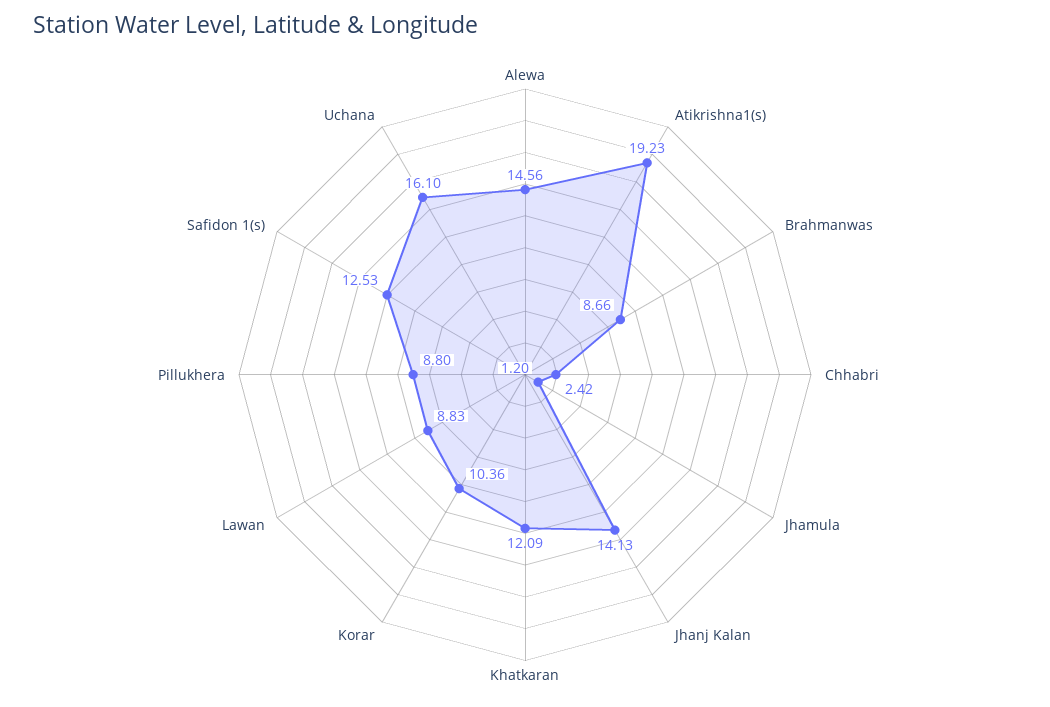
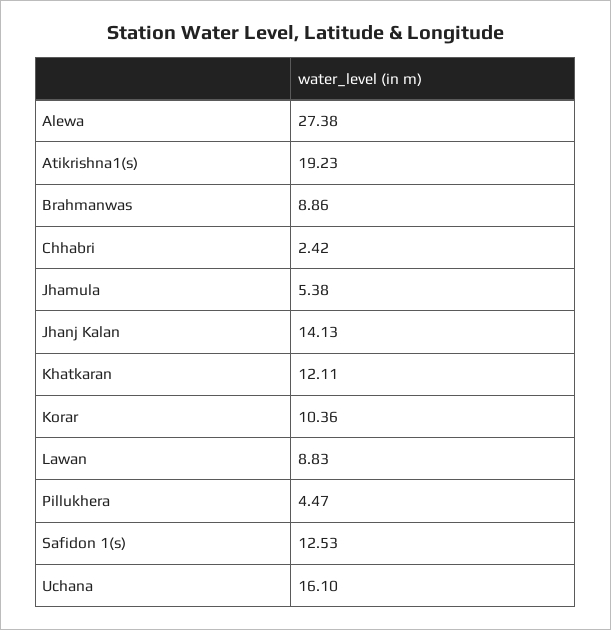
Alewa: 14.56 -> 27.38
Brahmanwas: 8.66 -> 8.86
Jhamula: 1.2 -> 5.38
Khatkaran: 12.09 -> 12.11
Pillukhera: 8.8 -> 4.47

